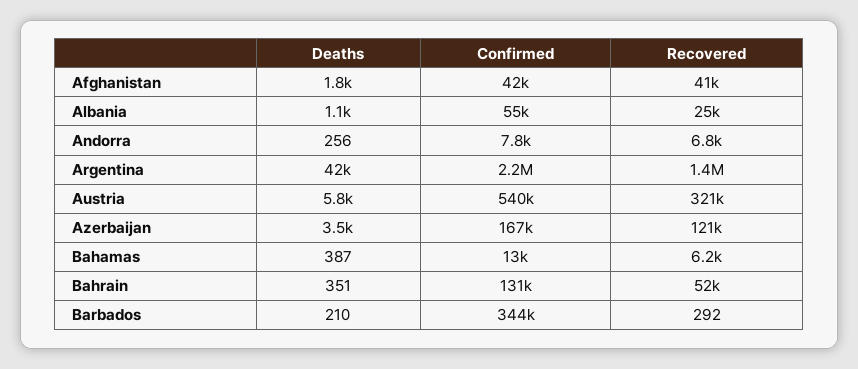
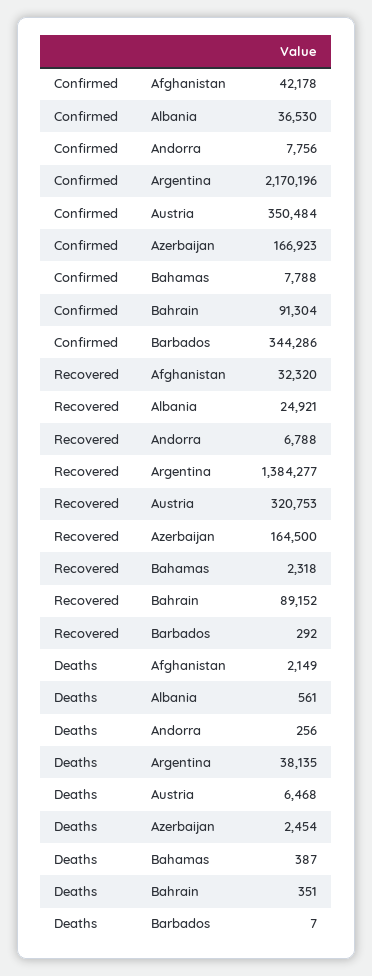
Deaths, Afghanistan: 1800 -> 2149
Recovered, Afghanistan: 41000 -> 32320
Deaths, Albania: 1100 -> 561
Confirmed, Albania: 55000 -> 36530
Deaths, Argentina: 42000 -> 38135
Deaths, Austria: 5800 -> 6468
Confirmed, Austria: 540000 -> 350484
Deaths, Azerbaijan: 3500 -> 2454
Recovered, Azerbaijan: 121000 -> 164500
Confirmed, Bahamas: 13000 -> 7788
Recovered, Bahamas: 6200 -> 2318
Confirmed, Bahrain: 131000 -> 91304
Recovered, Bahrain: 52000 -> 89152
Deaths, Barbados: 210 -> 7

